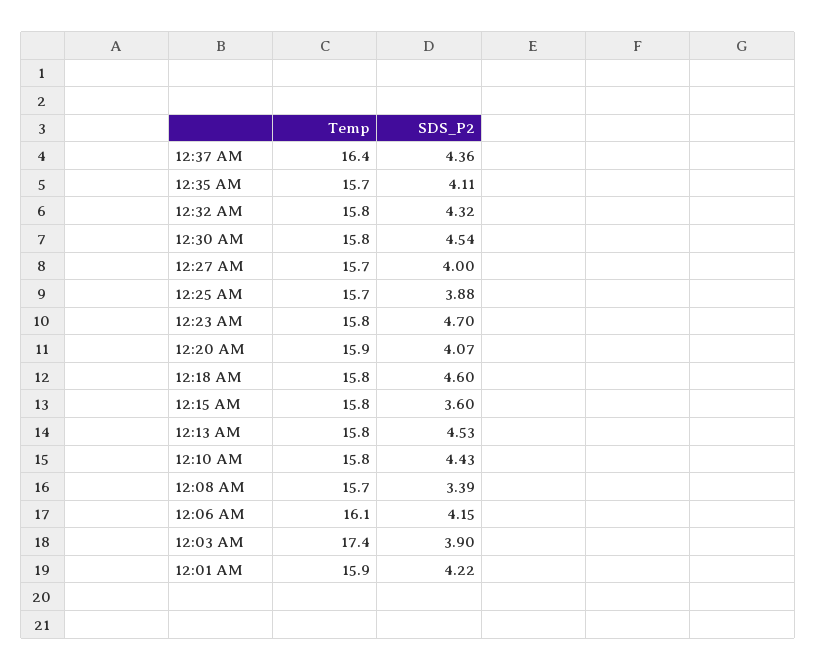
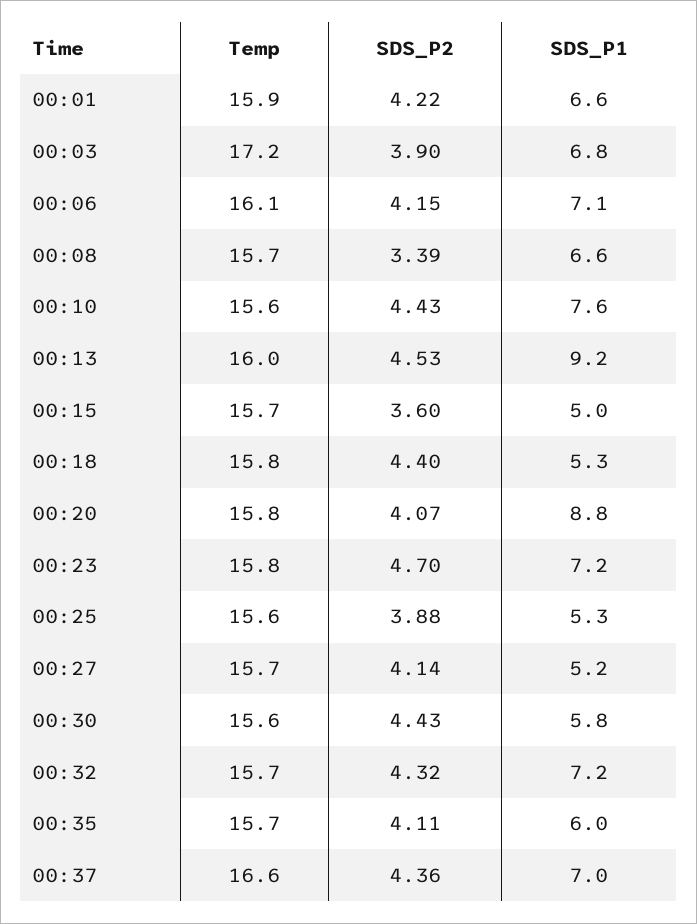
Temp, 12:37 AM: 16.4 -> 16.6
Temp, 12:32 AM: 15.8 -> 15.7
Temp, 12:30 AM: 15.8 -> 15.6
SDS_P2, 12:30 AM: 4.54 -> 4.43
SDS_P2, 12:27 AM: 4 -> 4.14
Temp, 12:25 AM: 15.7 -> 15.6
Temp, 12:20 AM: 15.9 -> 15.8
SDS_P2, 12:18 AM: 4.6 -> 4.4
Temp, 12:15 AM: 15.8 -> 15.7
Temp, 12:13 AM: 15.8 -> 16
Temp, 12:10 AM: 15.8 -> 15.6
Temp, 12:03 AM: 17.4 -> 17.2
SDS_P1, 12:01 AM: none -> 6.6
SDS_P1, 12:03 AM: none -> 6.8
SDS_P1, 12:06 AM: none -> 7.1
SDS_P1, 12:08 AM: none -> 6.6
SDS_P1, 12:10 AM: none -> 7.6
SDS_P1, 12:13 AM: none -> 9.2
SDS_P1, 12:15 AM: none -> 5
SDS_P1, 12:18 AM: none -> 5.3
SDS_P1, 12:20 AM: none -> 8.8
SDS_P1, 12:23 AM: none -> 7.2
SDS_P1, 12:25 AM: none -> 5.3
SDS_P1, 12:27 AM: none -> 5.2
SDS_P1, 12:30 AM: none -> 5.8
SDS_P1, 12:32 AM: none -> 7.2
SDS_P1, 12:35 AM: none -> 6
SDS_P1, 12:37 AM: none -> 7

